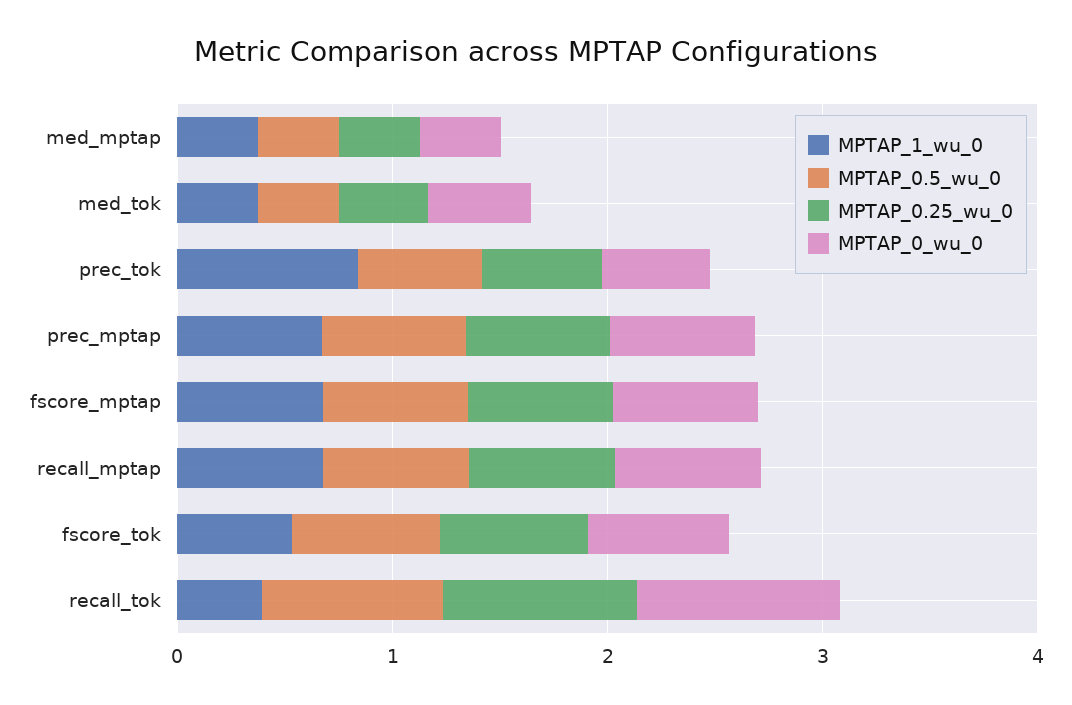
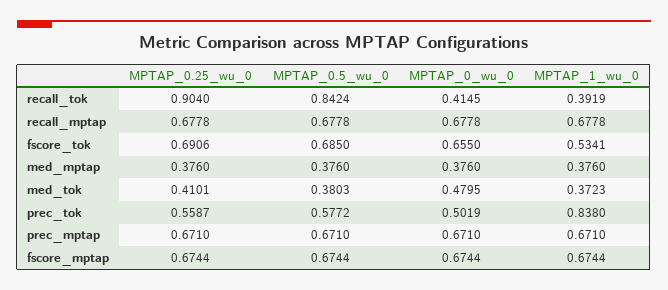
MPTAP_0_wu_0, recall_tok: 1 -> 0.4145

